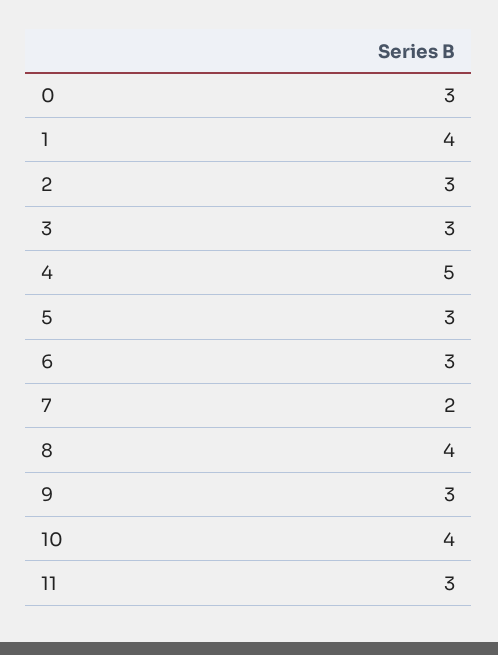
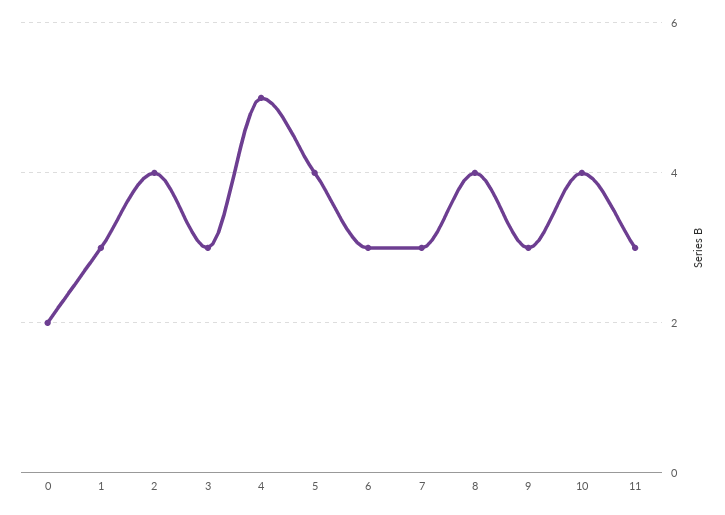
0: 3 -> 2
1: 4 -> 3
2: 3 -> 4
5: 3 -> 4
7: 2 -> 3

